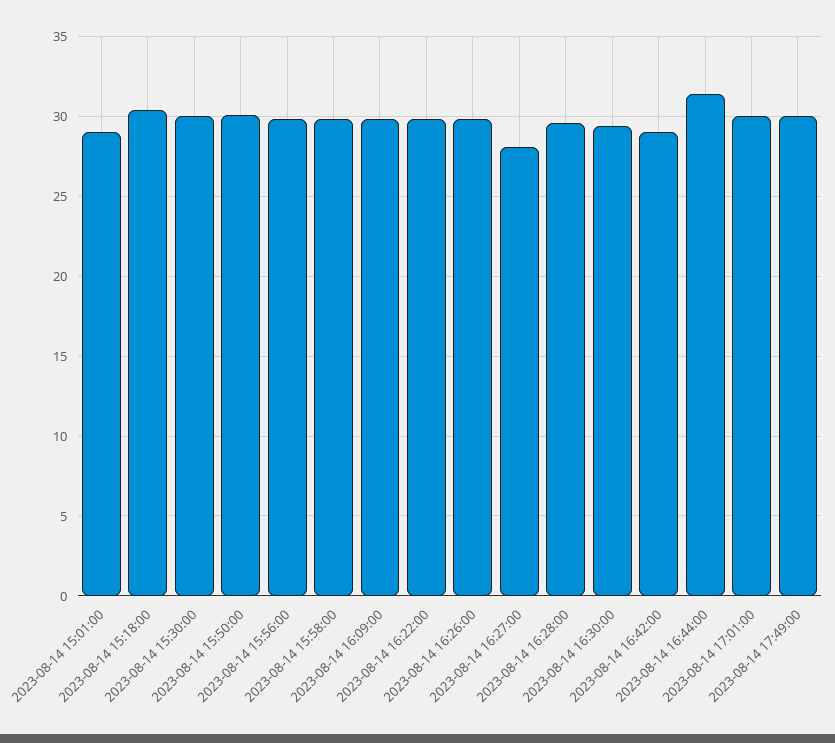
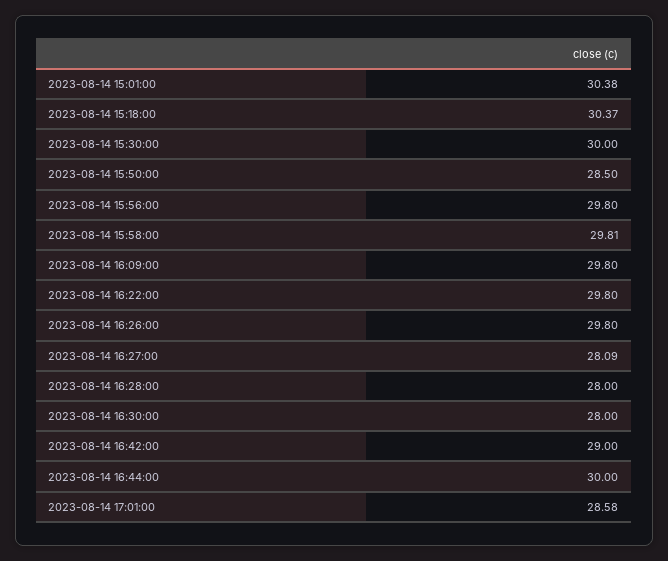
2023-08-14 15:01:00: 29 -> 30.38
2023-08-14 15:50:00: 30 -> 28.5
2023-08-14 16:28:00: 29.5 -> 28
2023-08-14 16:30:00: 29.5 -> 28
2023-08-14 16:44:00: 31.5 -> 30
2023-08-14 17:01:00: 30 -> 28.58
2023-08-14 17:49:00: 30 -> none

